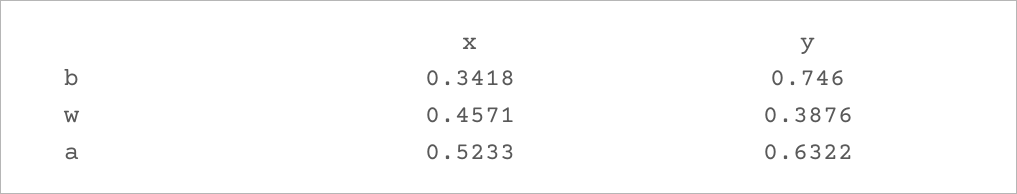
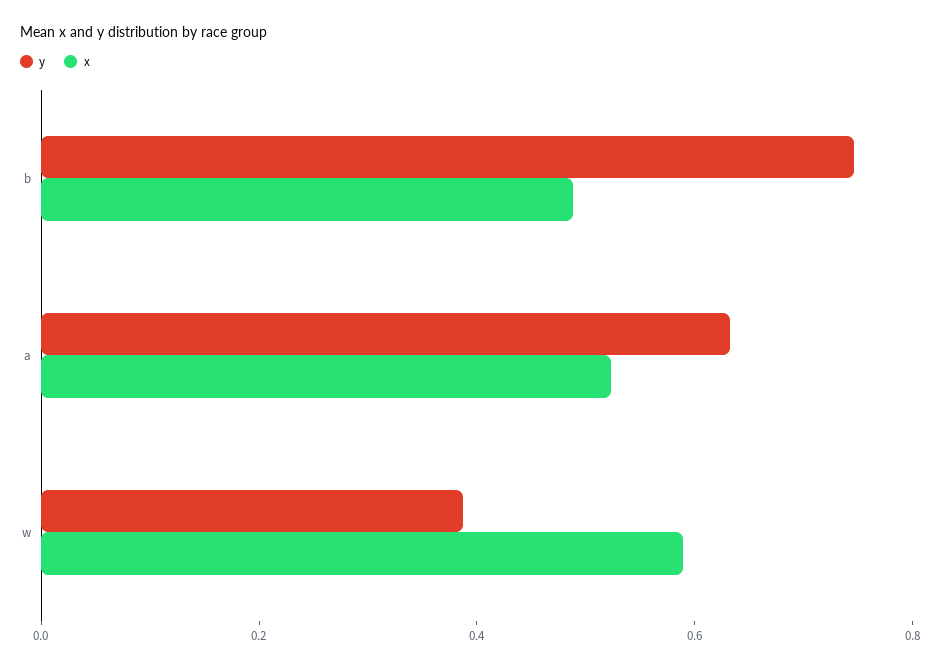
x, b: 0.3418 -> 0.5
x, w: 0.4571 -> 0.6

